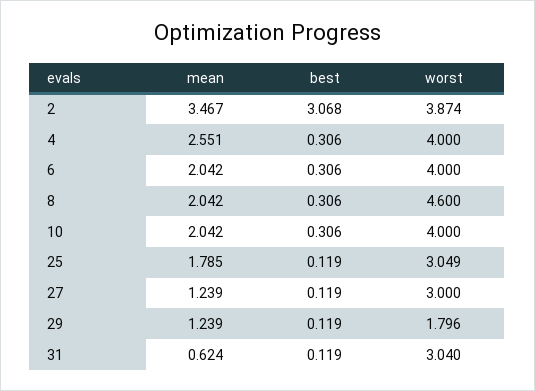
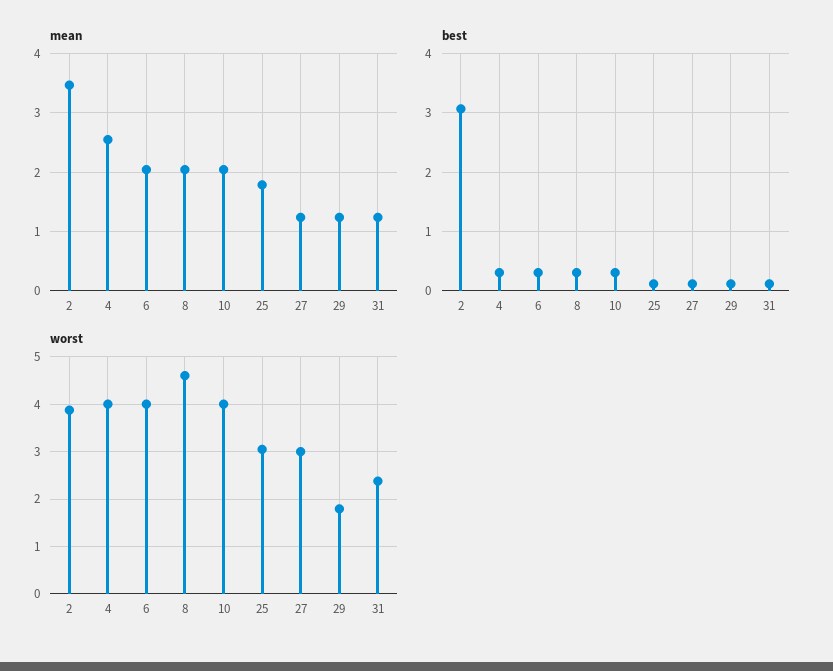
mean, 31: 0.624 -> 1.2
worst, 31: 3.04 -> 2.4

